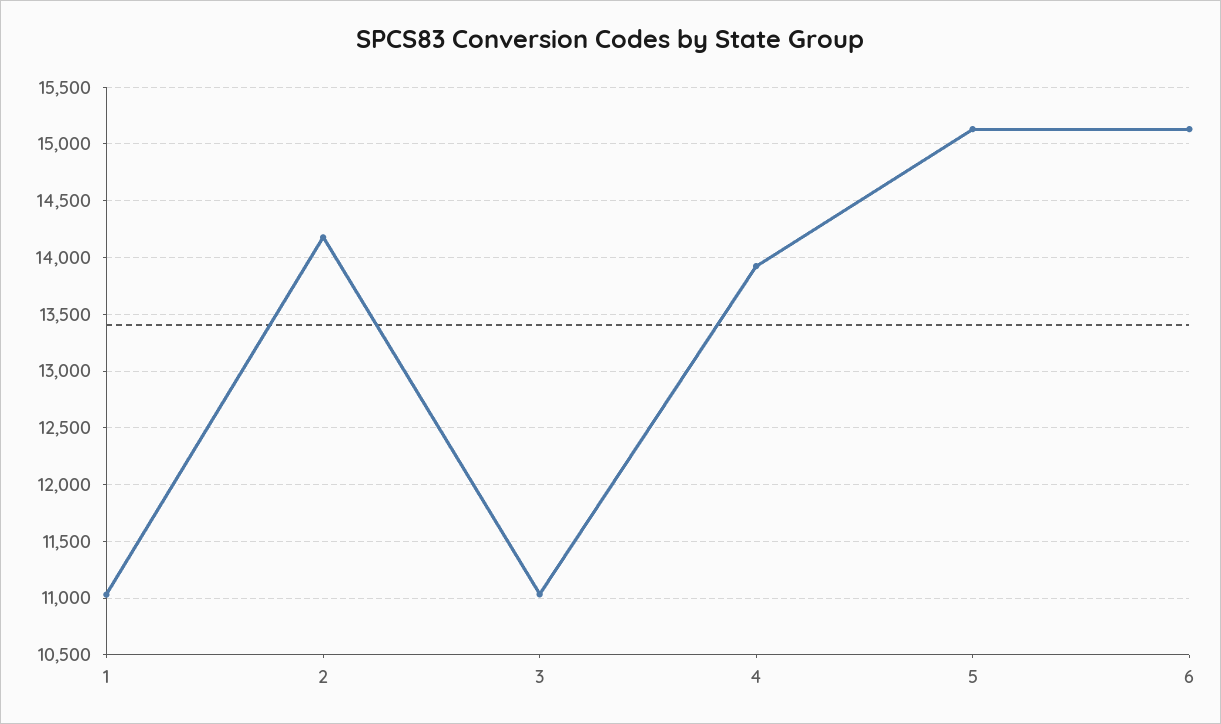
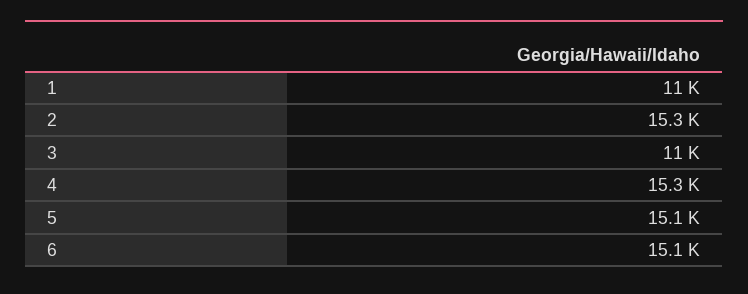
2: 14200 -> 15300
4: 13900 -> 15300

